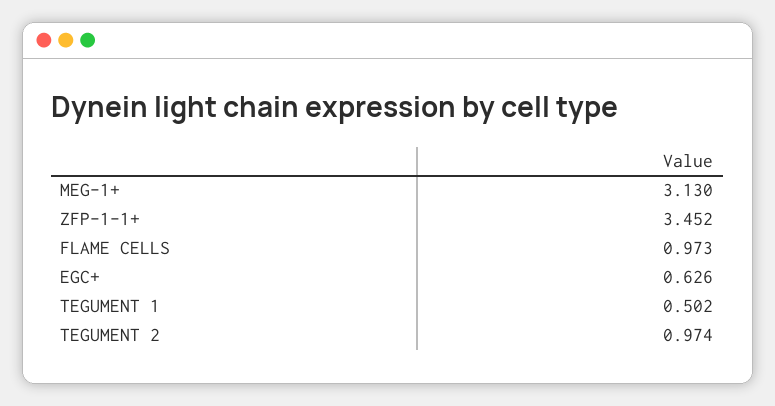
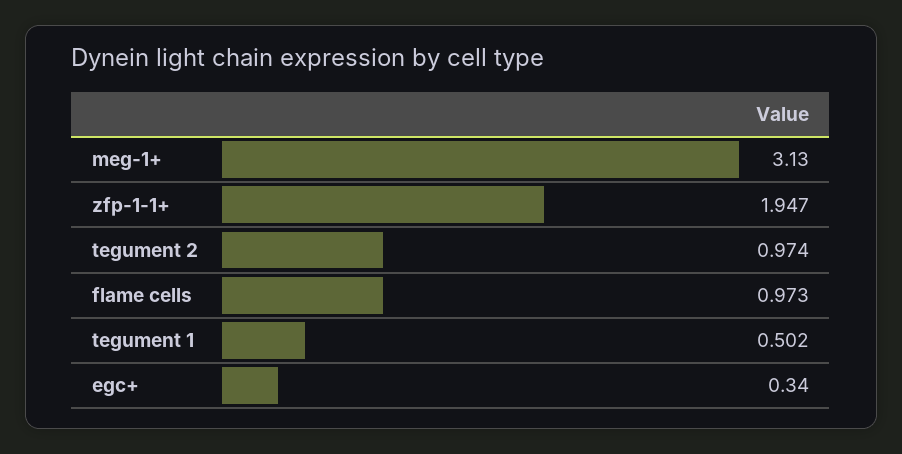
ZFP-1-1+: 3.452 -> 1.947
EGC+: 0.626 -> 0.34

